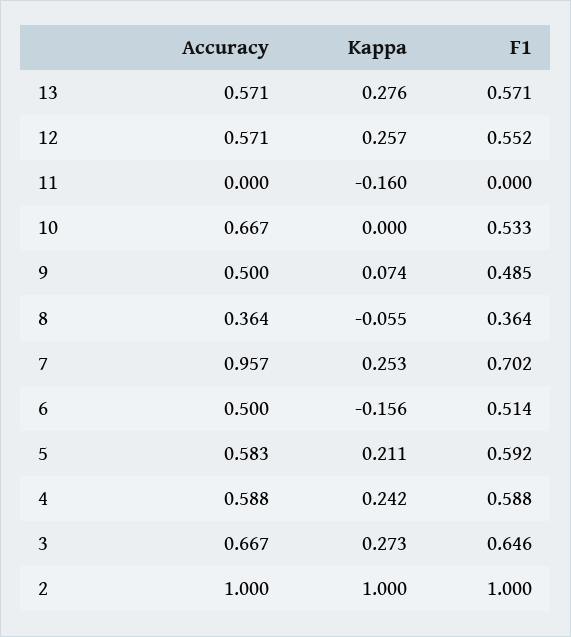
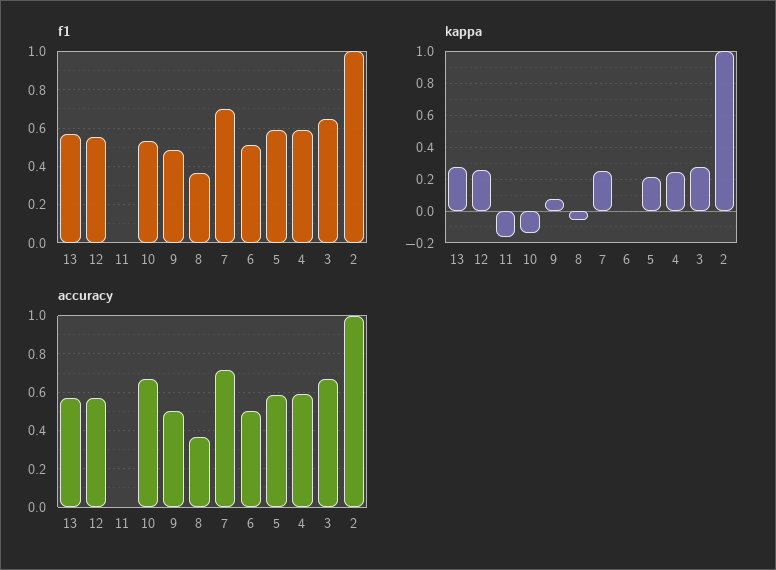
Kappa, 10: 0 -> -0.15
Accuracy, 7: 0.957 -> 0.7
Kappa, 6: -0.156 -> 0

